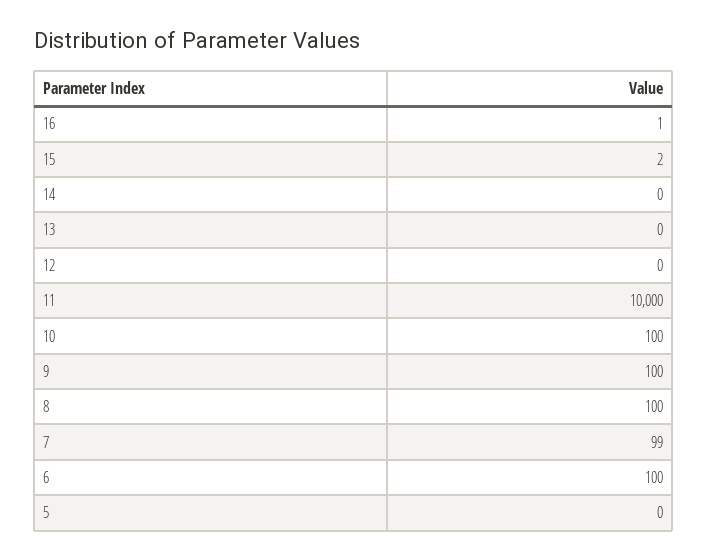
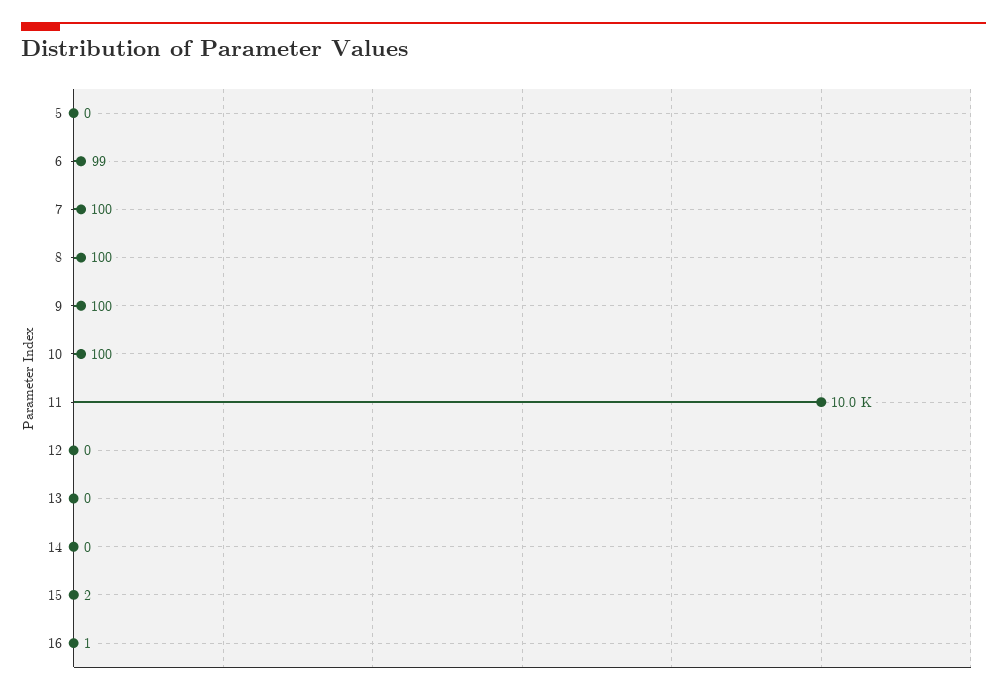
7: 99 -> 100
6: 100 -> 99

